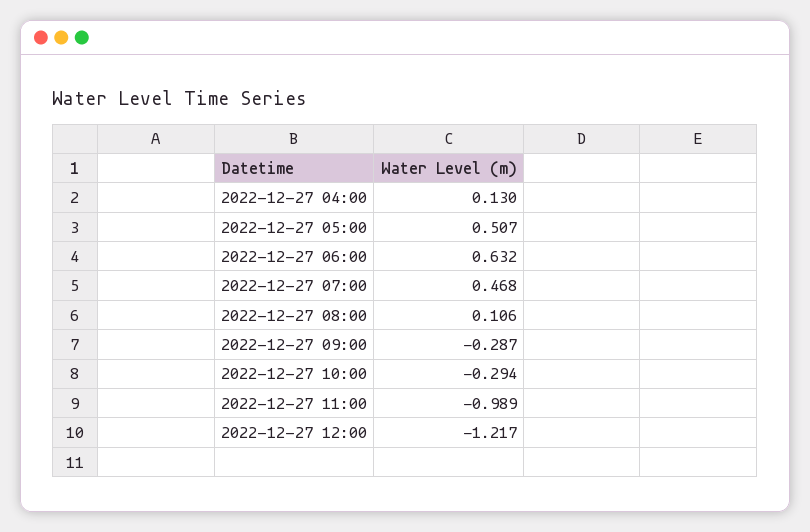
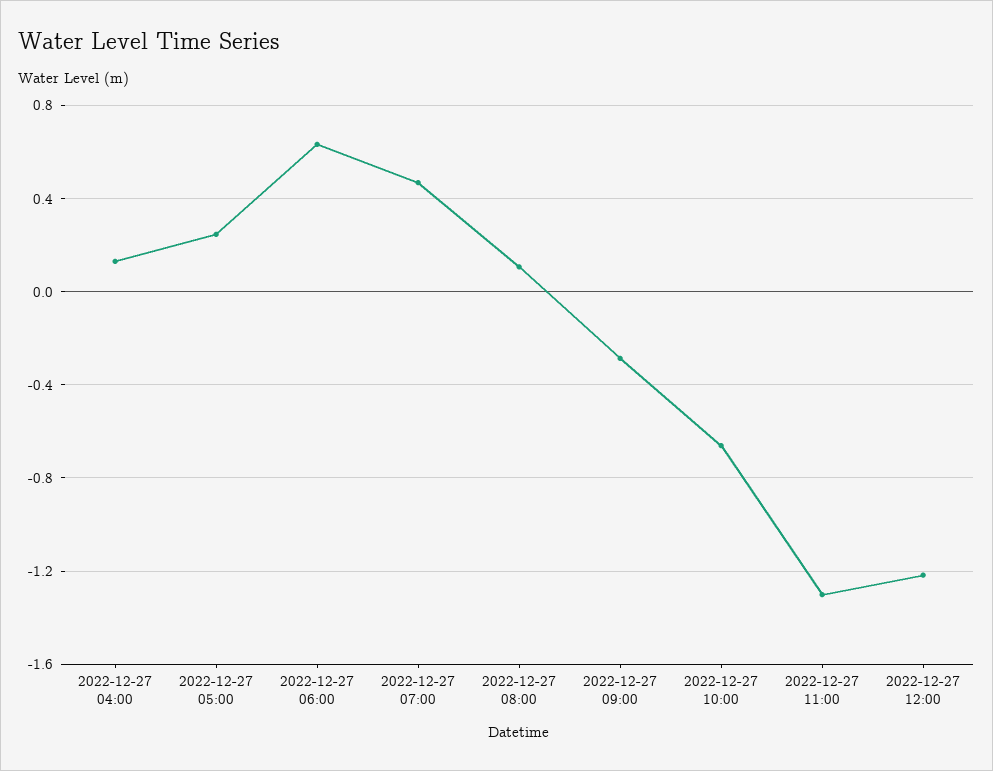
2022-12-27 05:00: 0.507 -> 0.25
2022-12-27 10:00: -0.294 -> -0.65
2022-12-27 11:00: -0.989 -> -1.3

